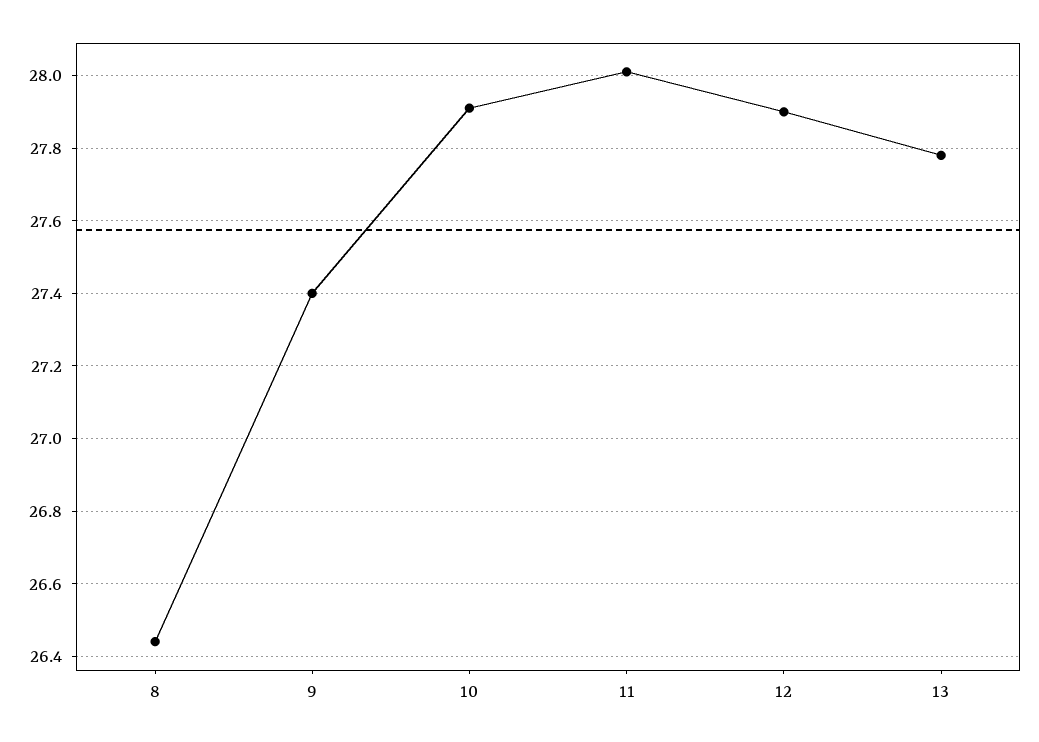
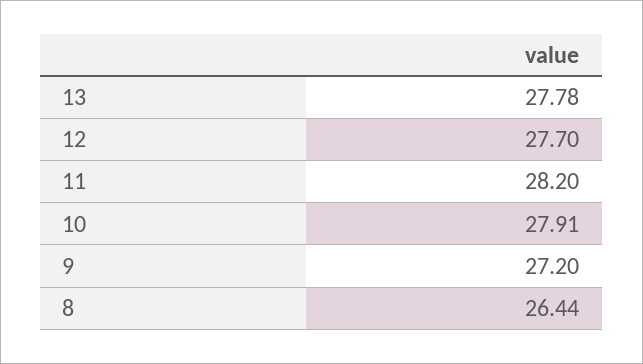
9: 27.4 -> 27.2
11: 28 -> 28.2
12: 27.9 -> 27.7

